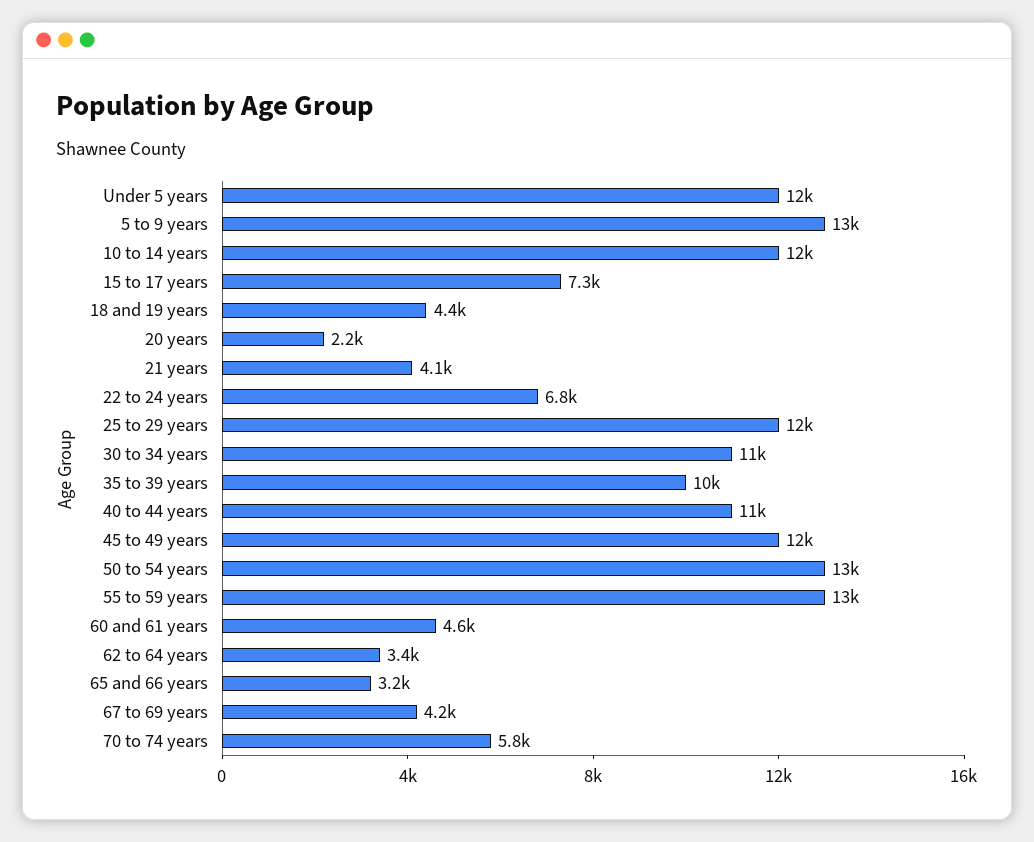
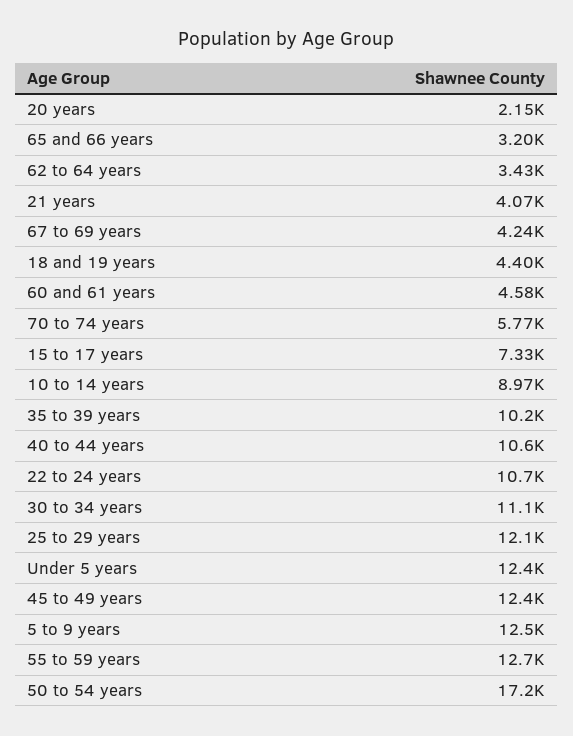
10 to 14 years: 12000 -> 8970
22 to 24 years: 6800 -> 10700
50 to 54 years: 13000 -> 17200

